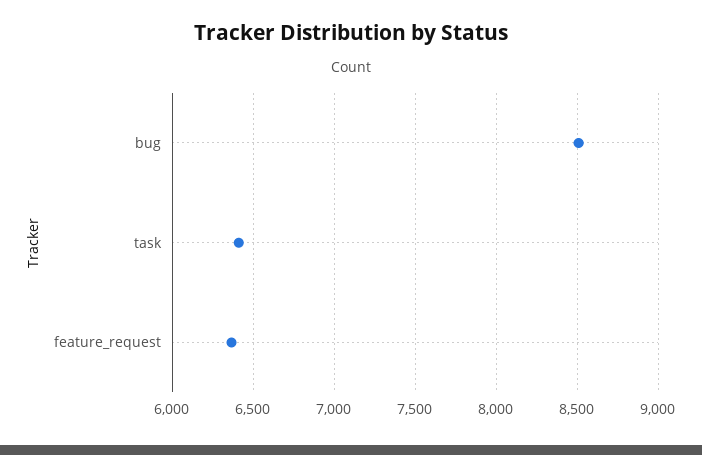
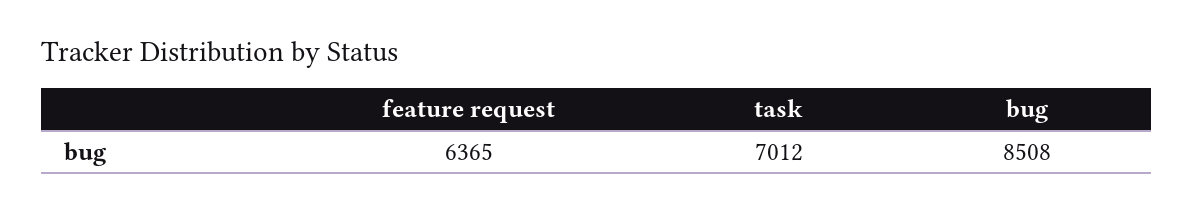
task: 6400 -> 7012

